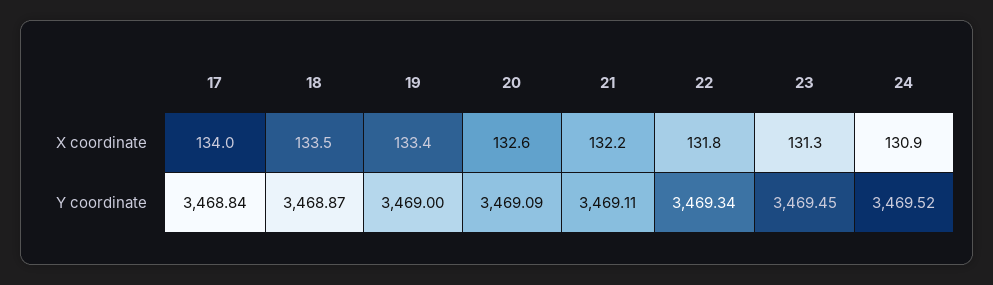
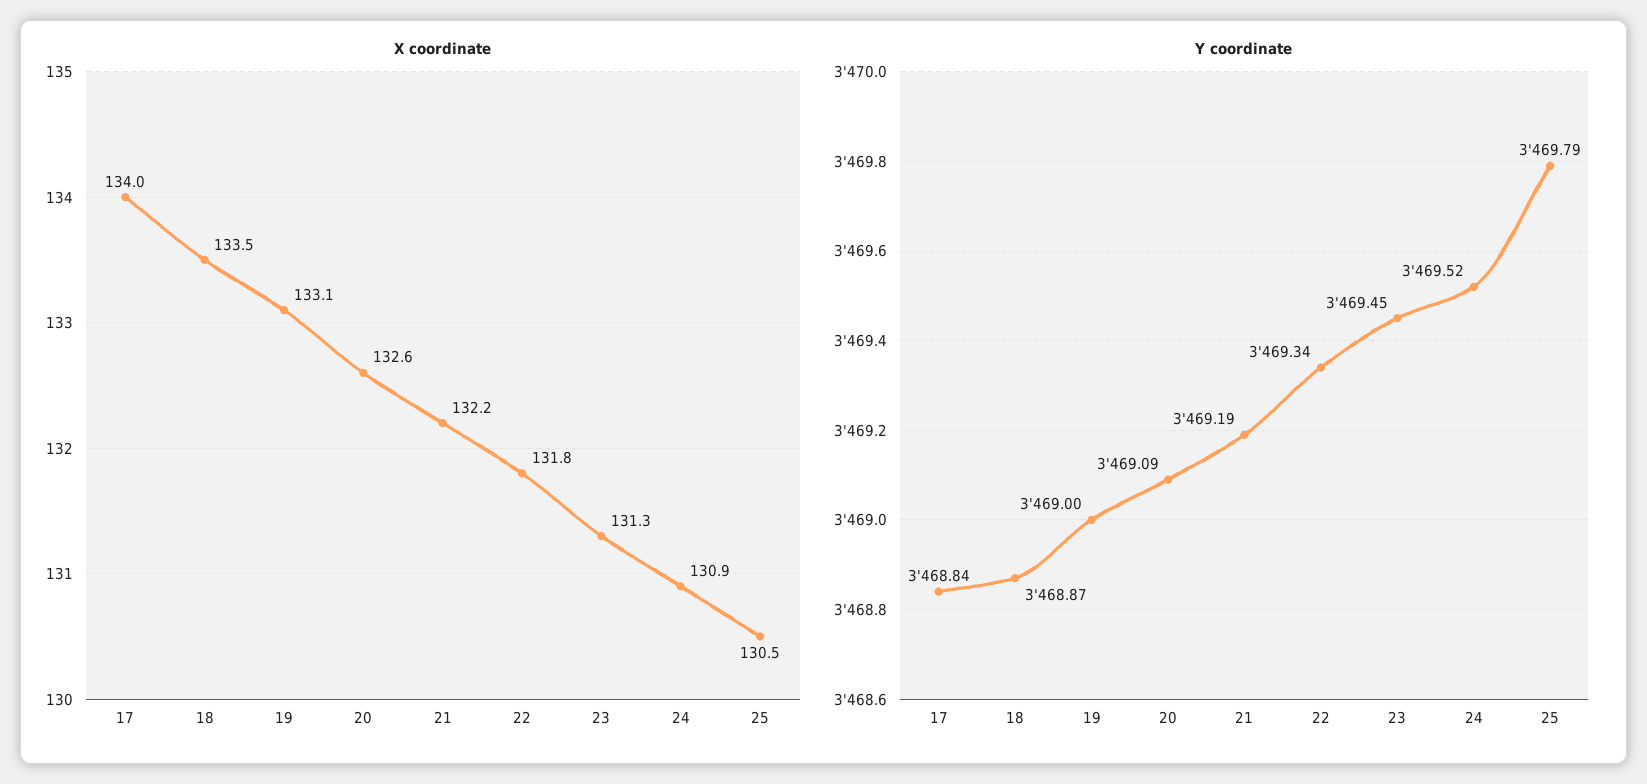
X coordinate, 19: 133.4 -> 133.1
Y coordinate, 21: 3469.11 -> 3469.19
X coordinate, 25: none -> 130.5
Y coordinate, 25: none -> 3469.79

